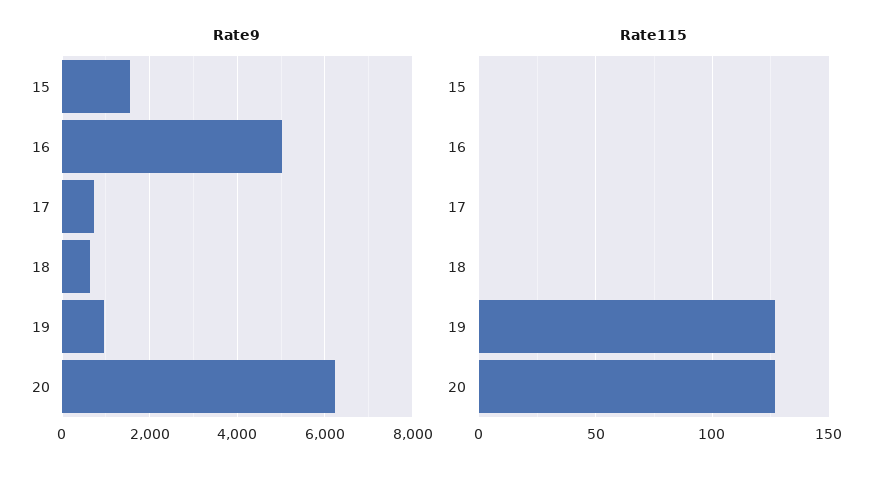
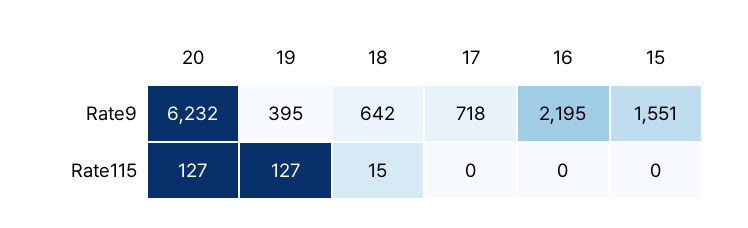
Rate9, 16: 5000 -> 2195
Rate9, 19: 1000 -> 395
Rate115, 18: 0 -> 15

